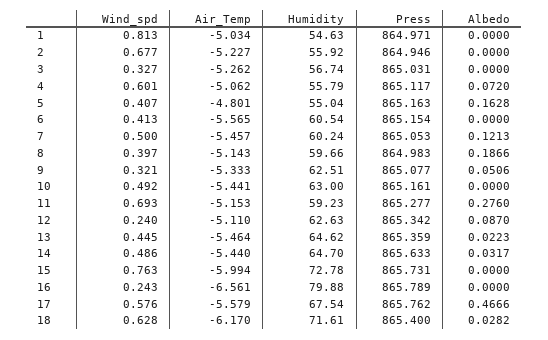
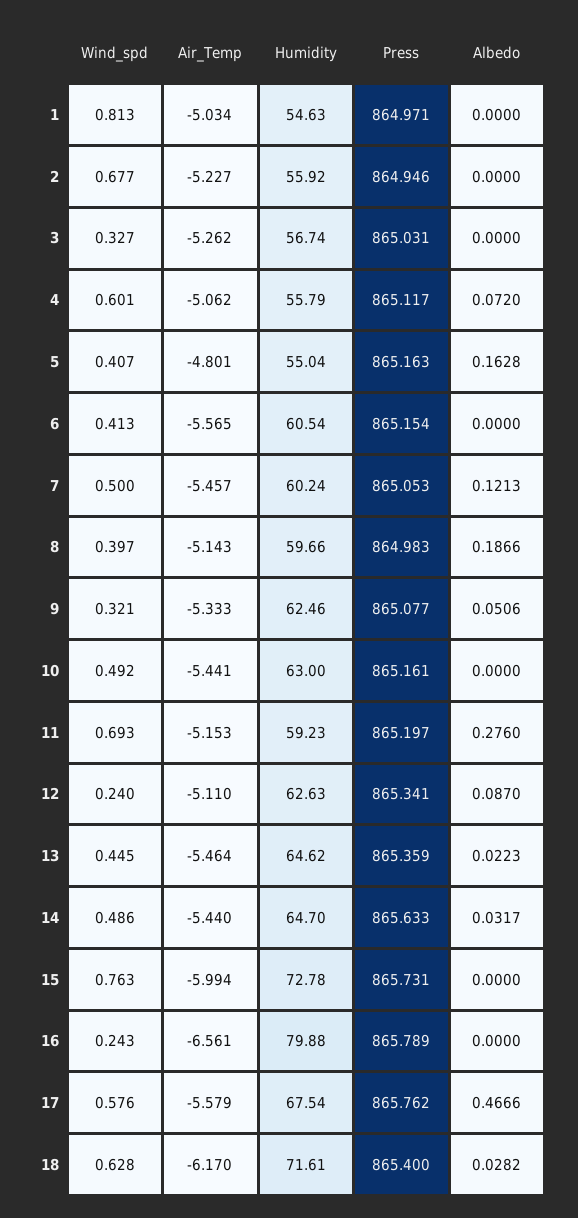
Humidity, 9: 62.51 -> 62.46
Press, 11: 865.277 -> 865.197
Press, 12: 865.342 -> 865.341

